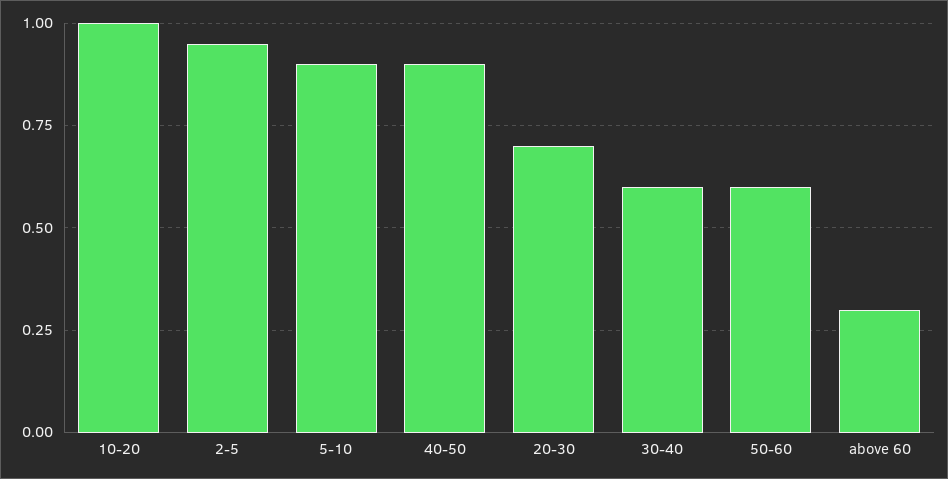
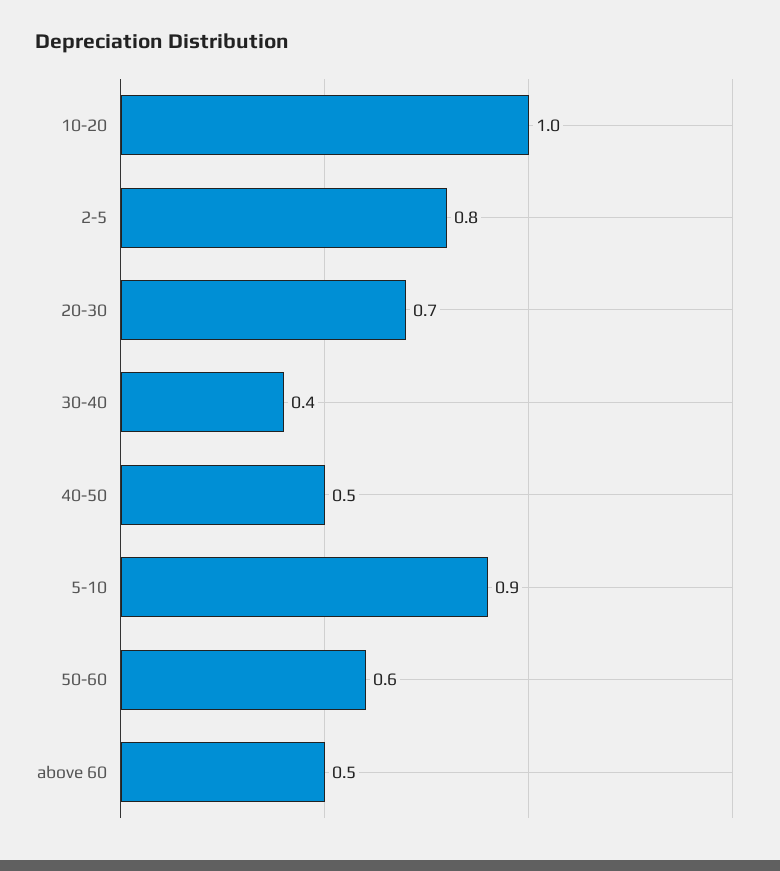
2-5: 0.95 -> 0.8
40-50: 0.9 -> 0.5
30-40: 0.6 -> 0.4
above 60: 0.3 -> 0.5

